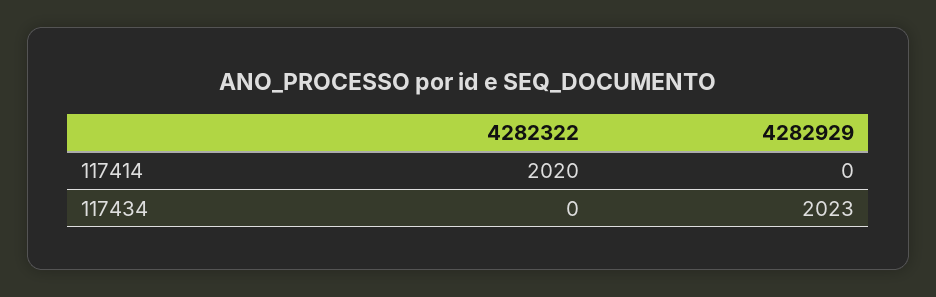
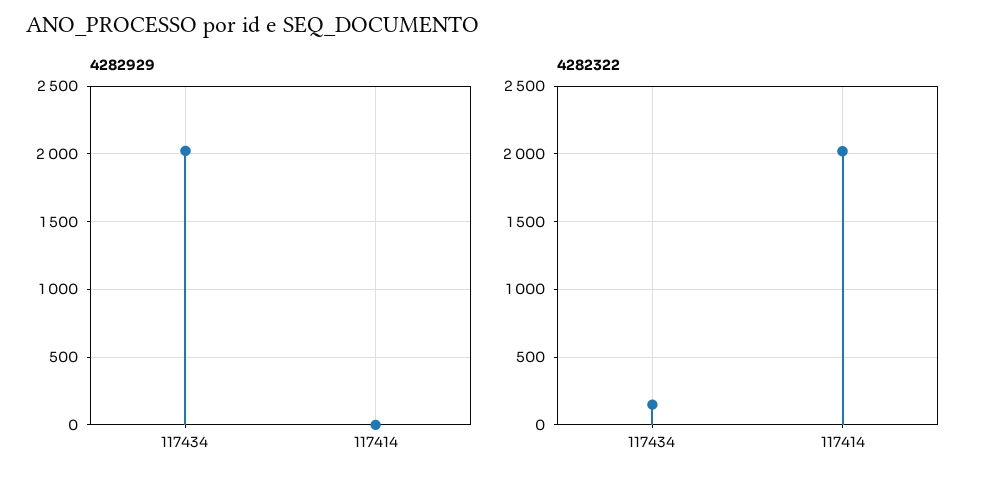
4282322, 117434: 0 -> 150

